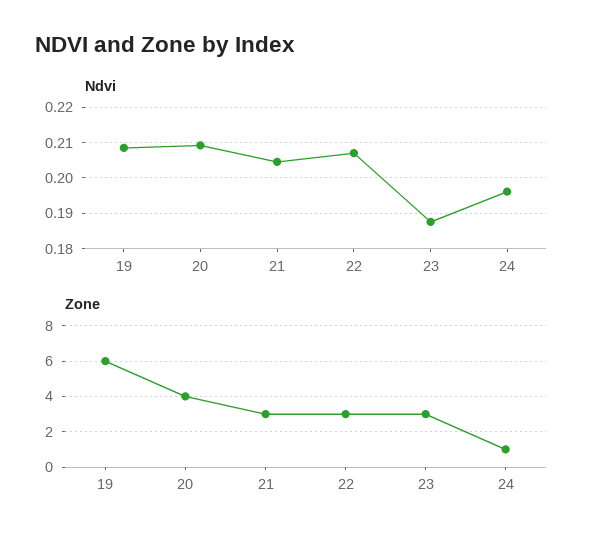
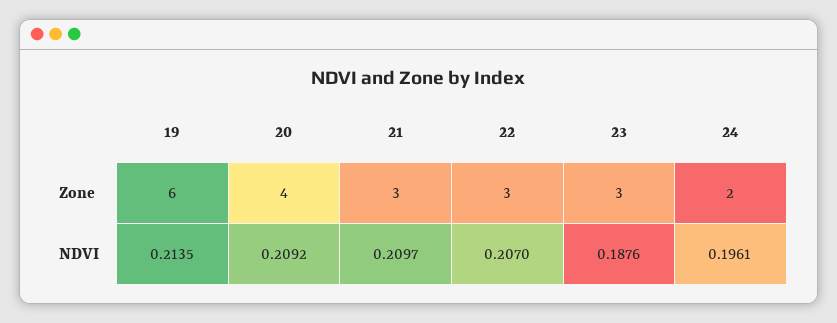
Ndvi, 19: 0.208 -> 0.2135
Ndvi, 21: 0.204 -> 0.2097
Zone, 24: 1 -> 2

